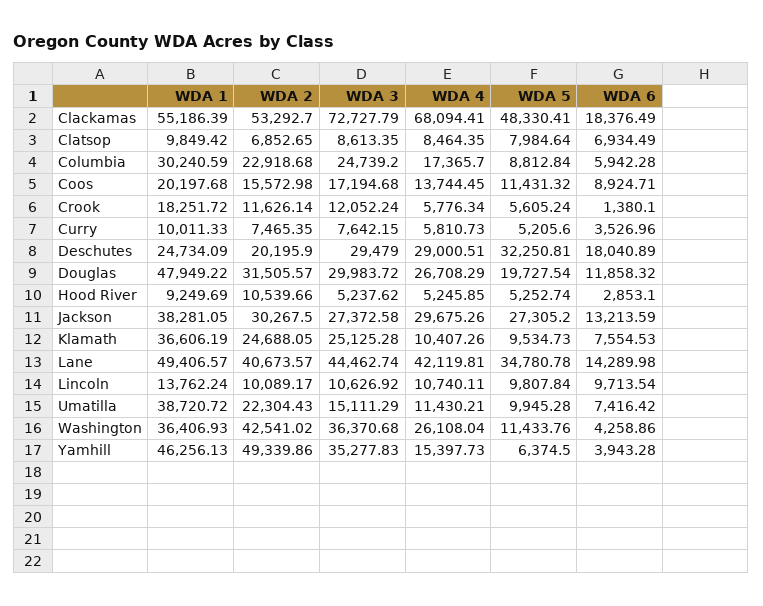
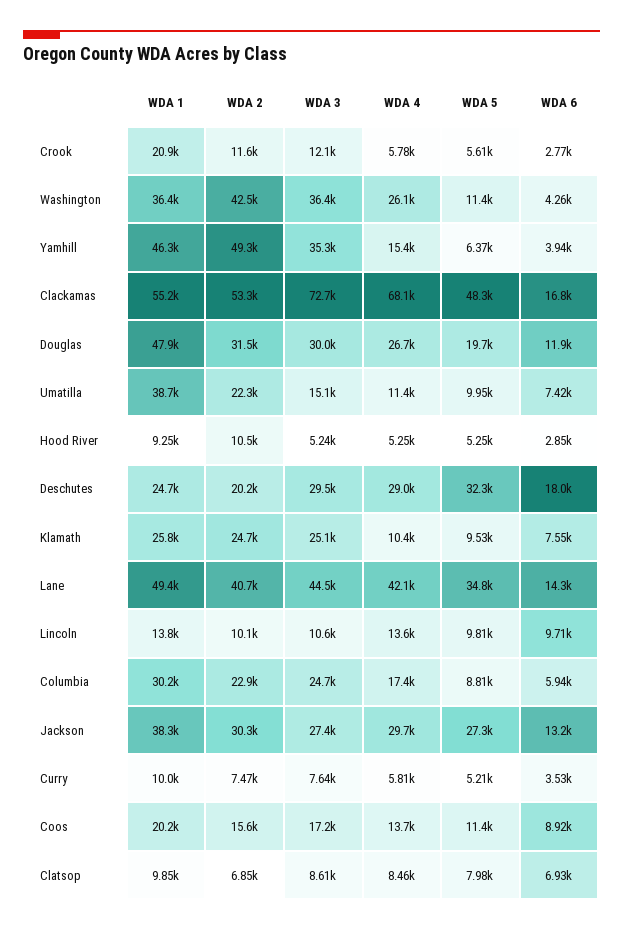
WDA 6, Clackamas: 18376.49 -> 16800
WDA 1, Crook: 18251.72 -> 20900
WDA 6, Crook: 1380.1 -> 2770
WDA 1, Klamath: 36606.19 -> 25800
WDA 4, Lincoln: 10740.11 -> 13600

